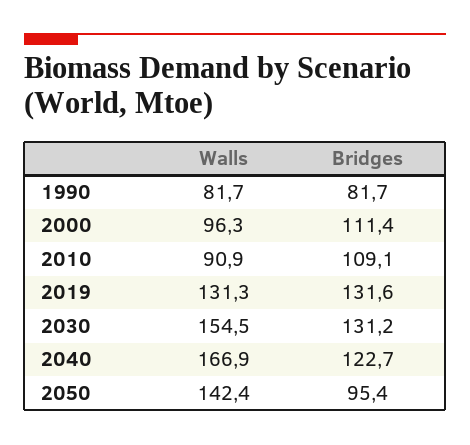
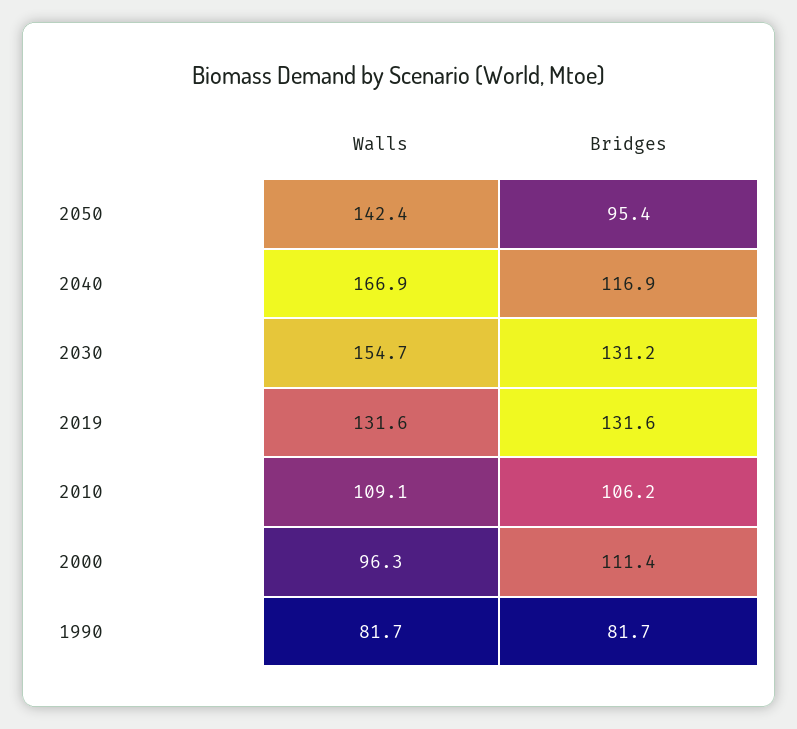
Walls, 2010: 90.9 -> 109.1
Bridges, 2010: 109.1 -> 106.2
Walls, 2019: 131.3 -> 131.6
Walls, 2030: 154.5 -> 154.7
Bridges, 2040: 122.7 -> 116.9

